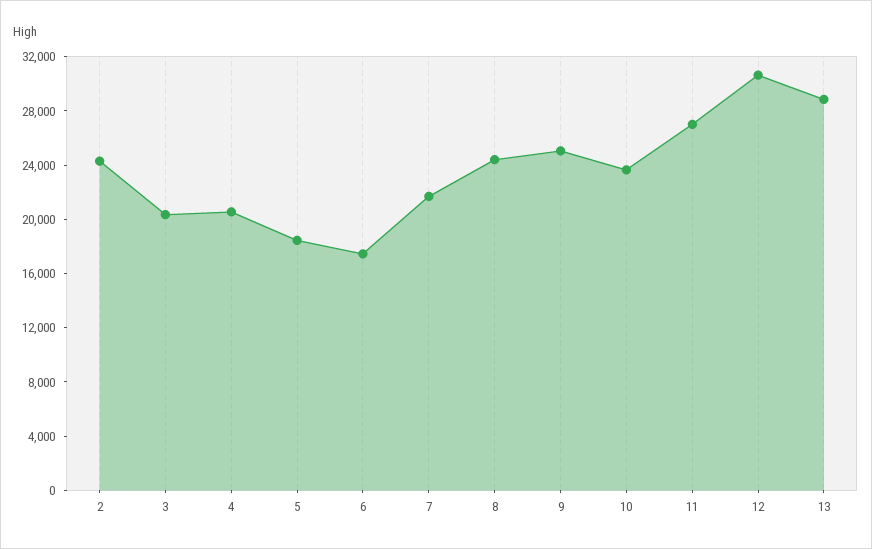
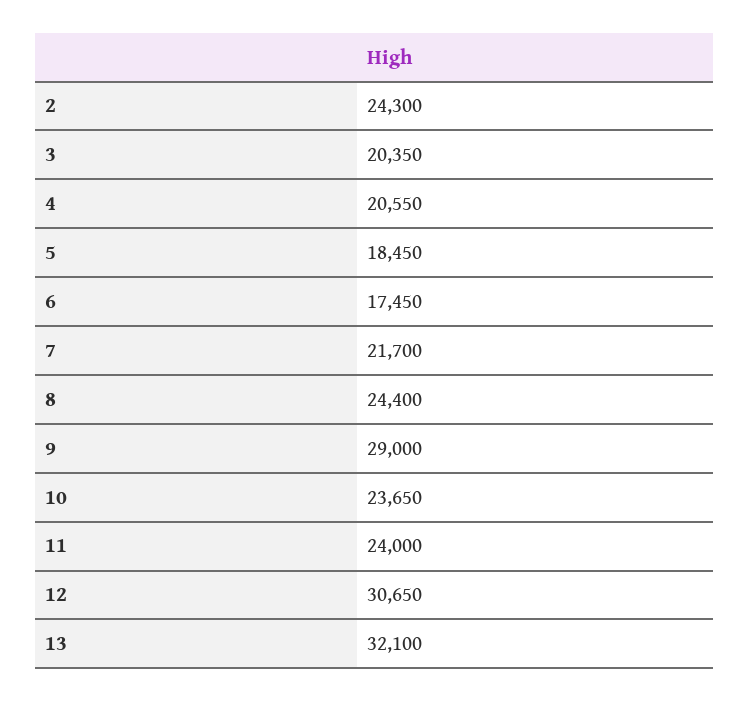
9: 25000 -> 29000
11: 27000 -> 24000
13: 29000 -> 32100

